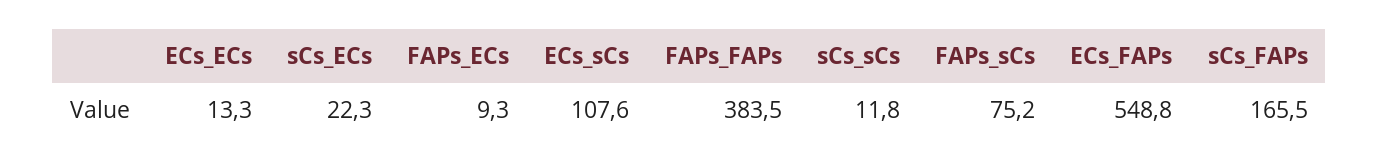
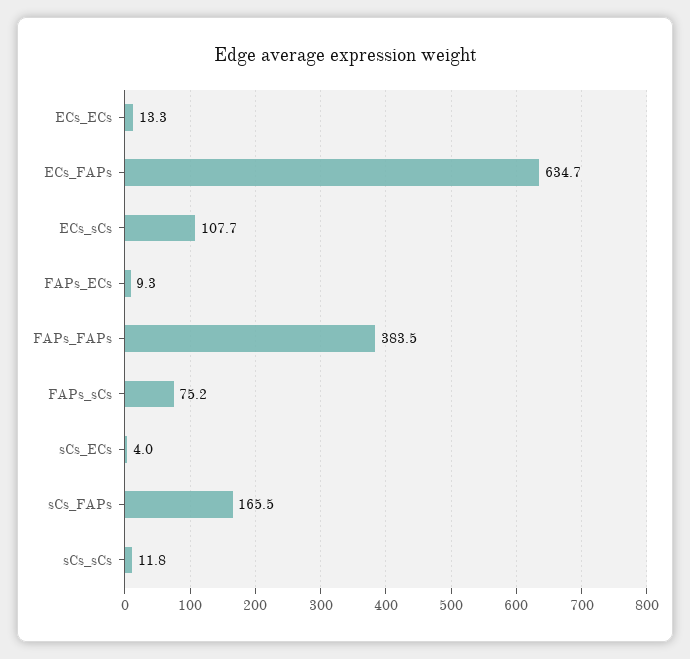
sCs_ECs: 22.3 -> 4
ECs_sCs: 107.6 -> 107.7
ECs_FAPs: 548.8 -> 634.7

